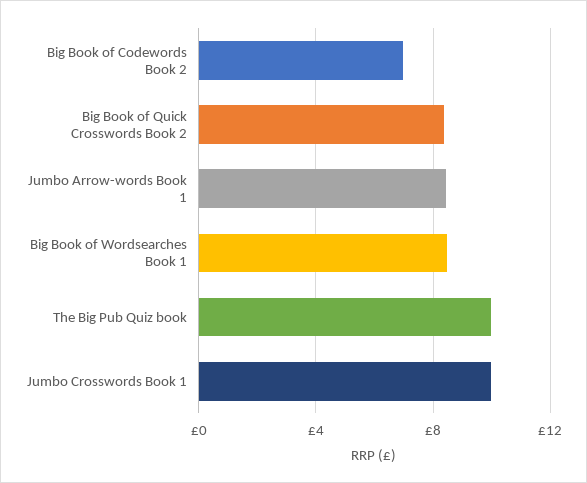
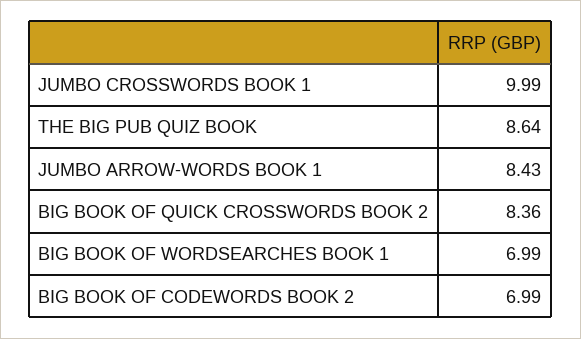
Big Book of Wordsearches Book 1: 8.5 -> 6.99
The Big Pub Quiz book: 10 -> 8.64

